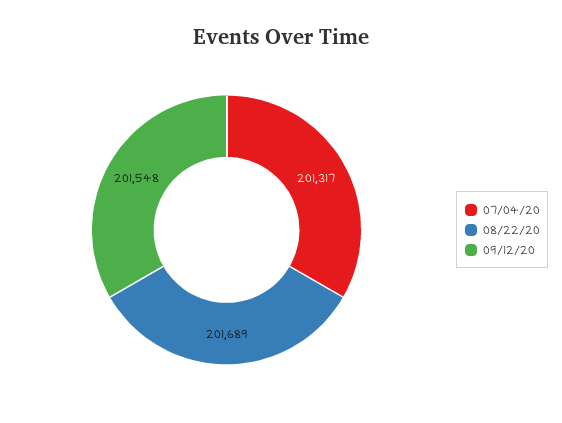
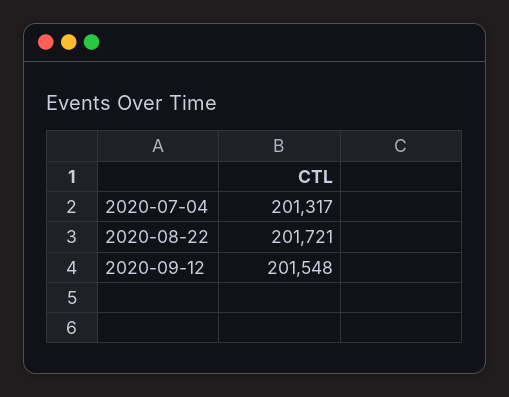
08/22/20: 201689 -> 201721

